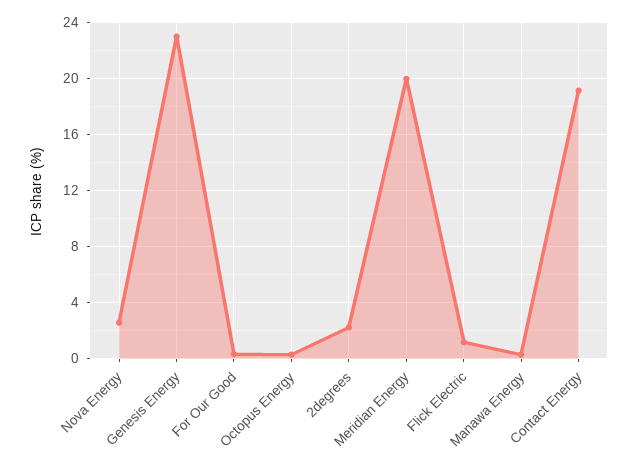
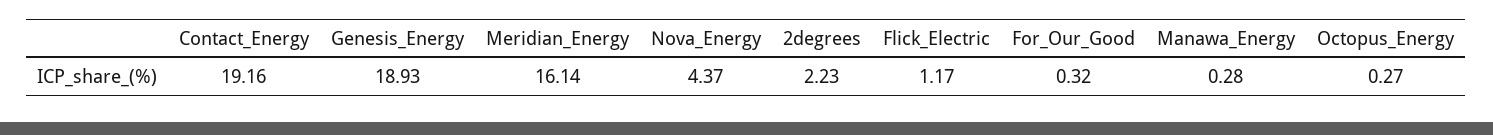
Nova Energy: 2.5 -> 4.37
Genesis Energy: 23 -> 18.93
Meridian Energy: 20 -> 16.14

